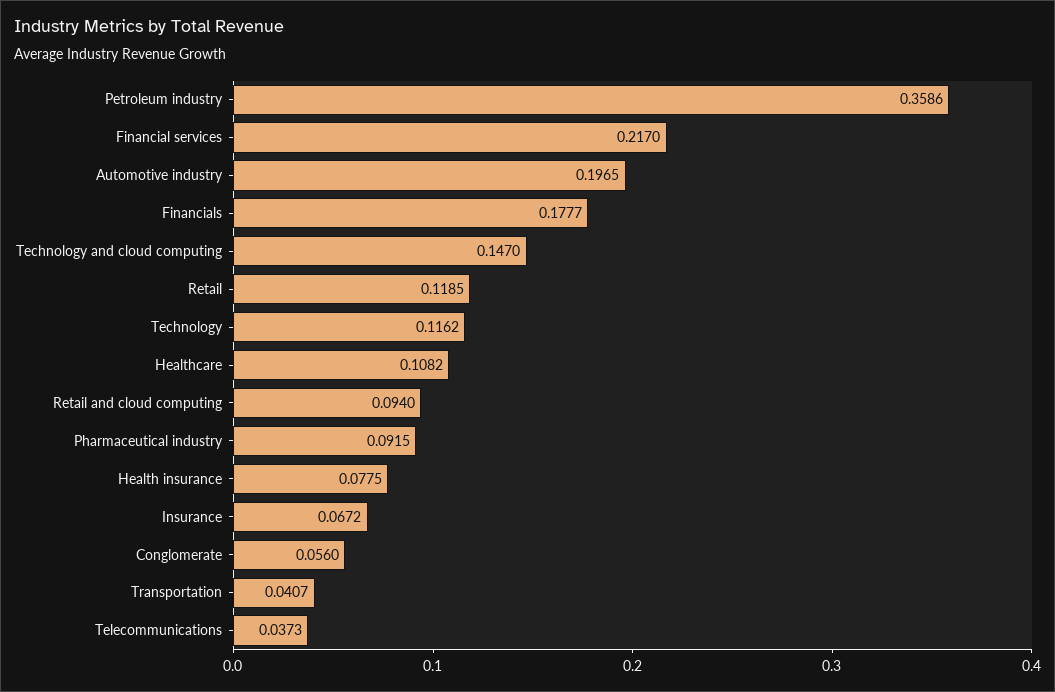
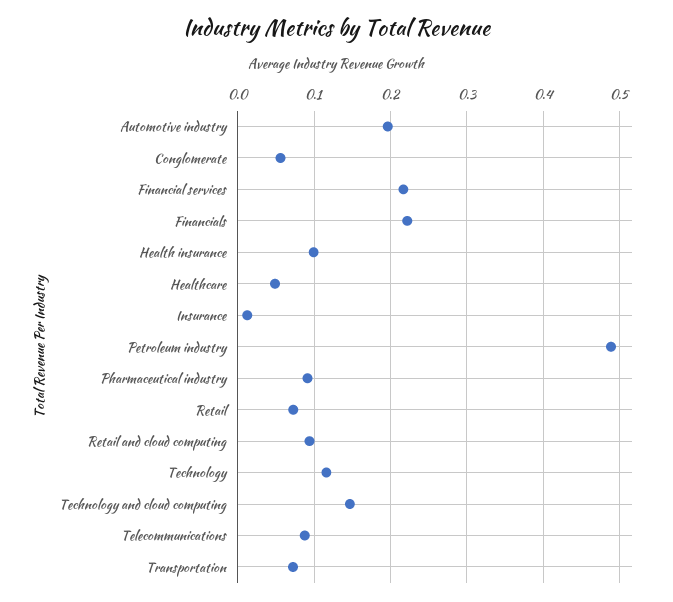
Petroleum industry: 0.3586 -> 0.49
Financials: 0.1777 -> 0.22
Retail: 0.1185 -> 0.07
Healthcare: 0.1082 -> 0.05
Health insurance: 0.0775 -> 0.1
Insurance: 0.0672 -> 0.01
Transportation: 0.0407 -> 0.07
Telecommunications: 0.0373 -> 0.09

